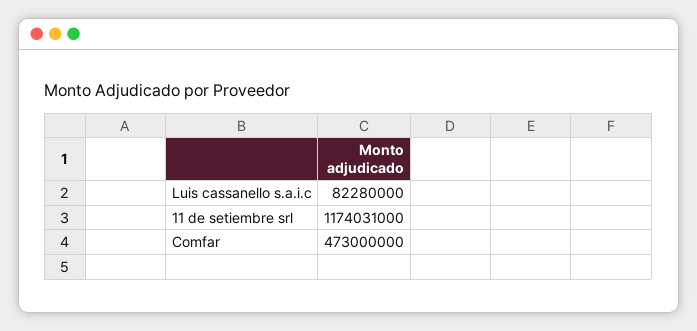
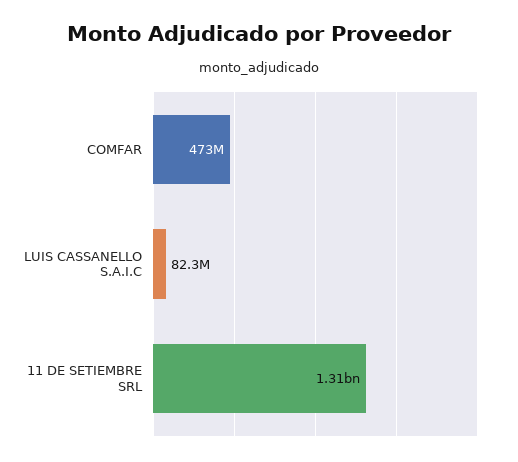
11 de setiembre srl: 1174031000 -> 1310000000

